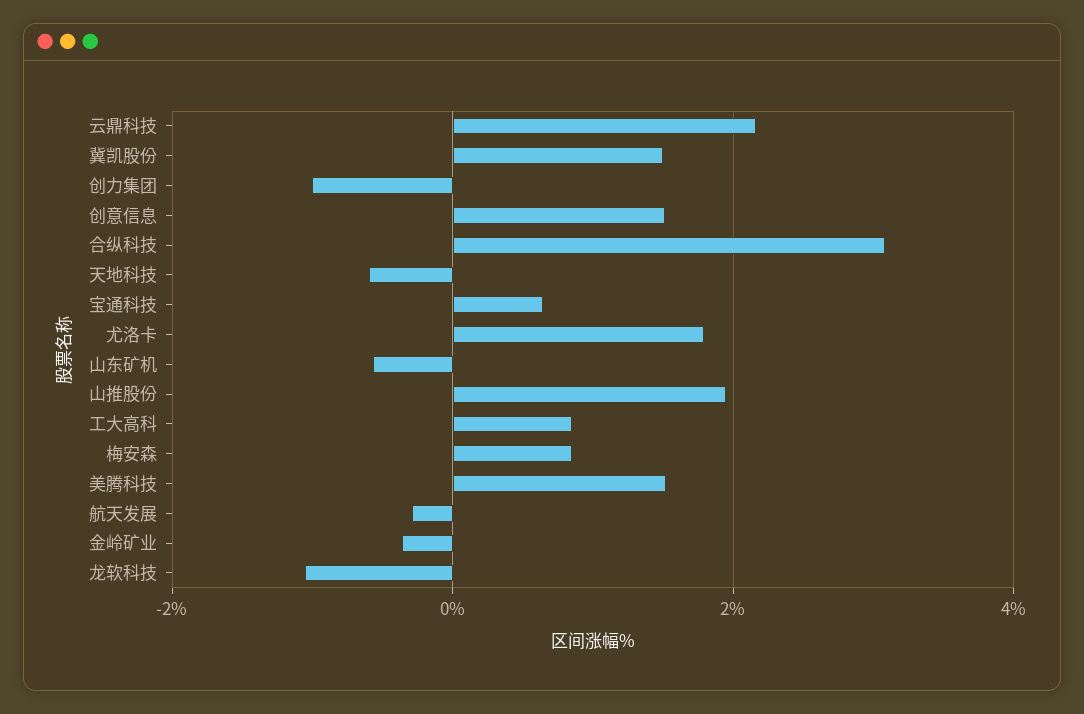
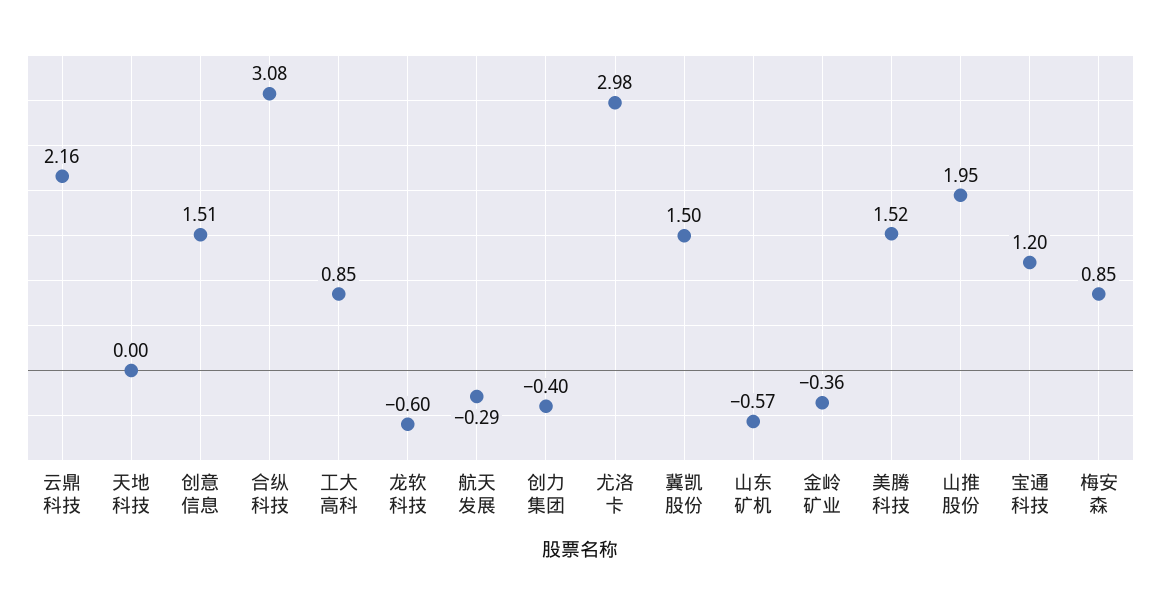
创力集团: -1 -> -0.4
天地科技: -0.6 -> 0
宝通科技: 0.6 -> 1.2
尤洛卡: 1.8 -> 2.98
龙软科技: -1 -> -0.6

